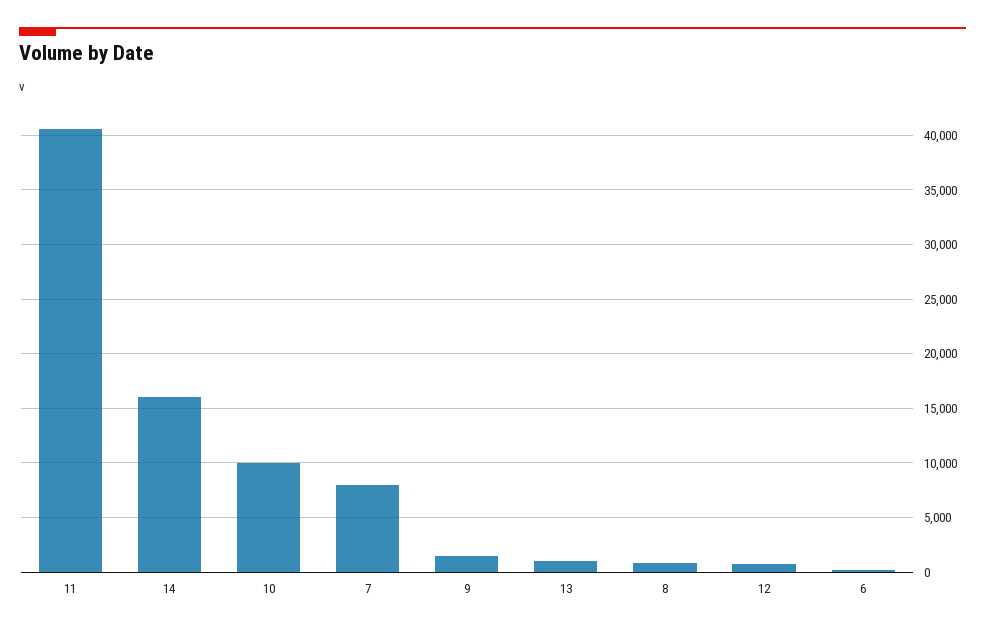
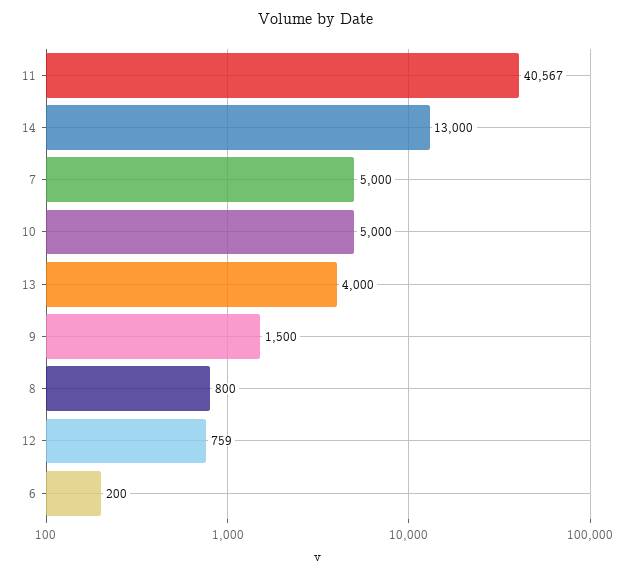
14: 16000 -> 13000
10: 10000 -> 5000
7: 8000 -> 5000
13: 1000 -> 4000

